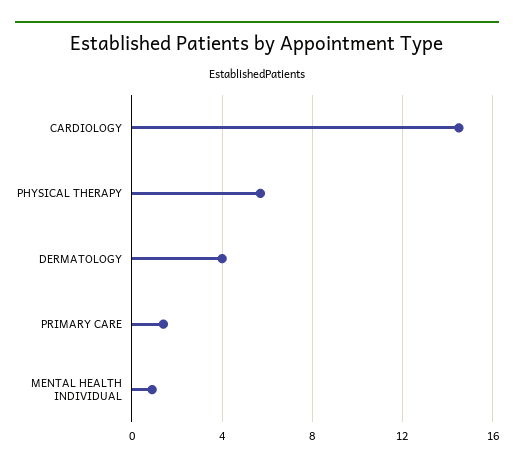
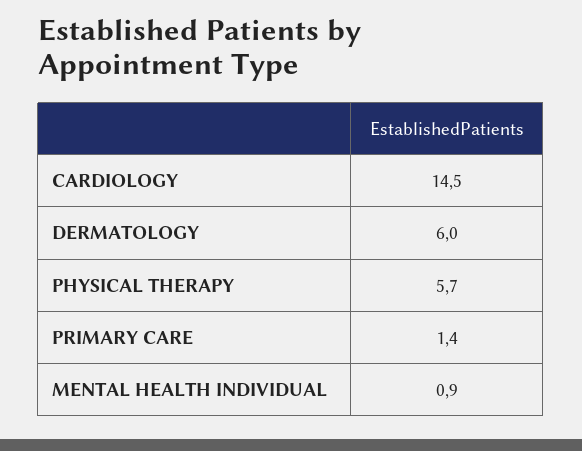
DERMATOLOGY: 4 -> 6

